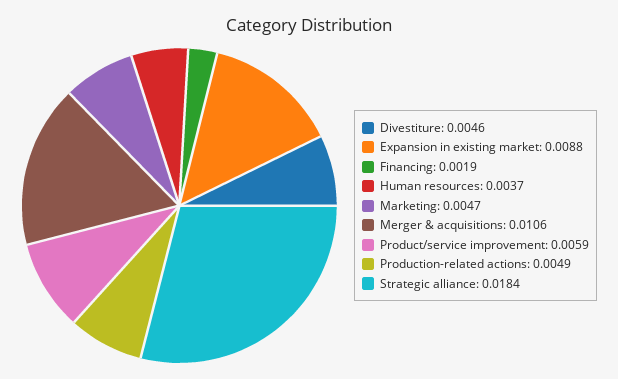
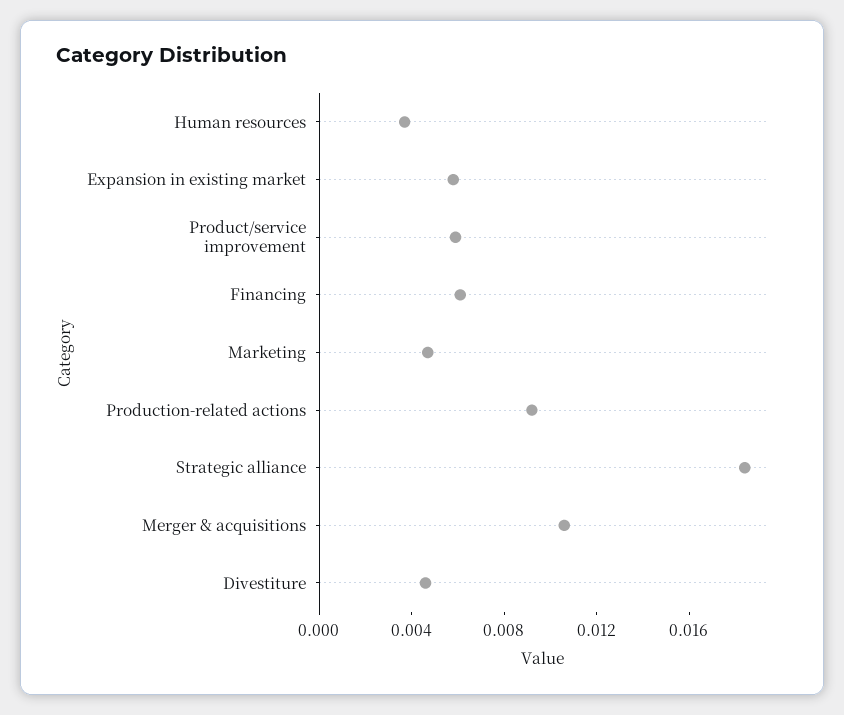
Expansion in existing market: 0.0088 -> 0.006
Financing: 0.0019 -> 0.006
Production-related actions: 0.0049 -> 0.009

